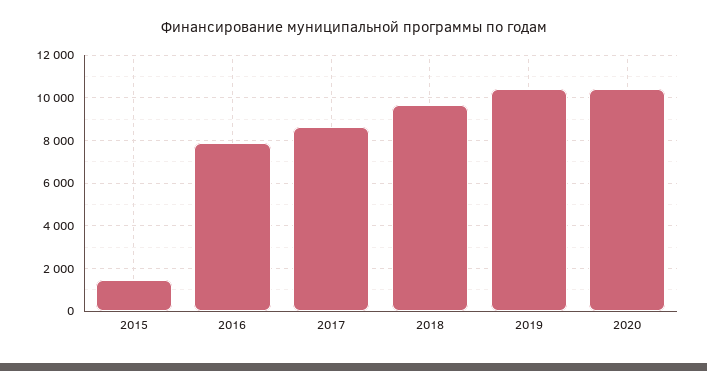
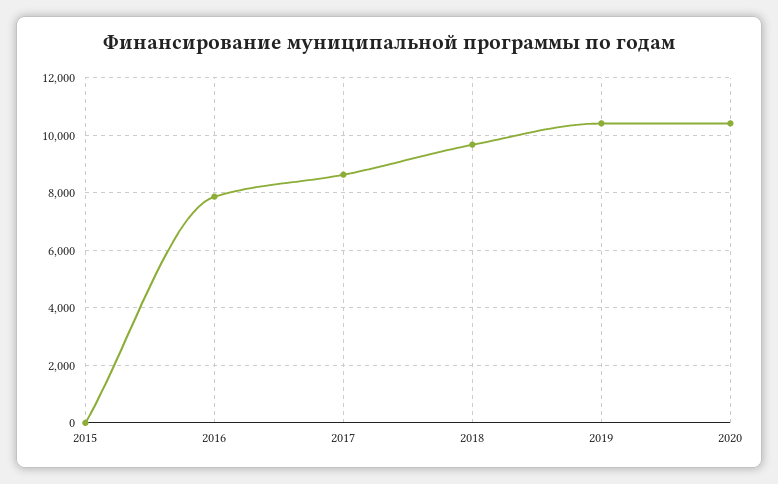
2015: 1500 -> 0

